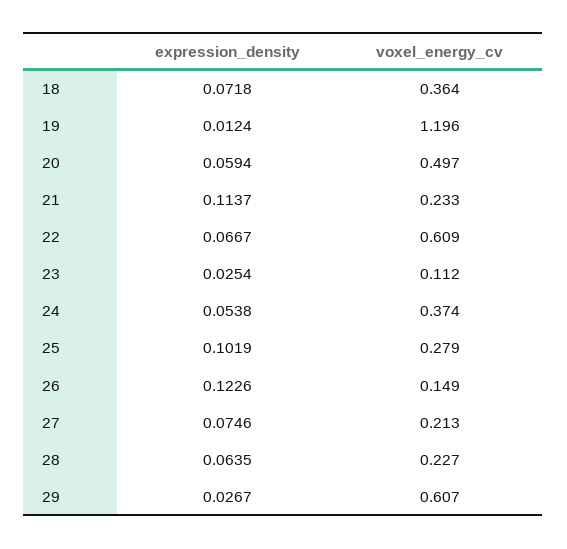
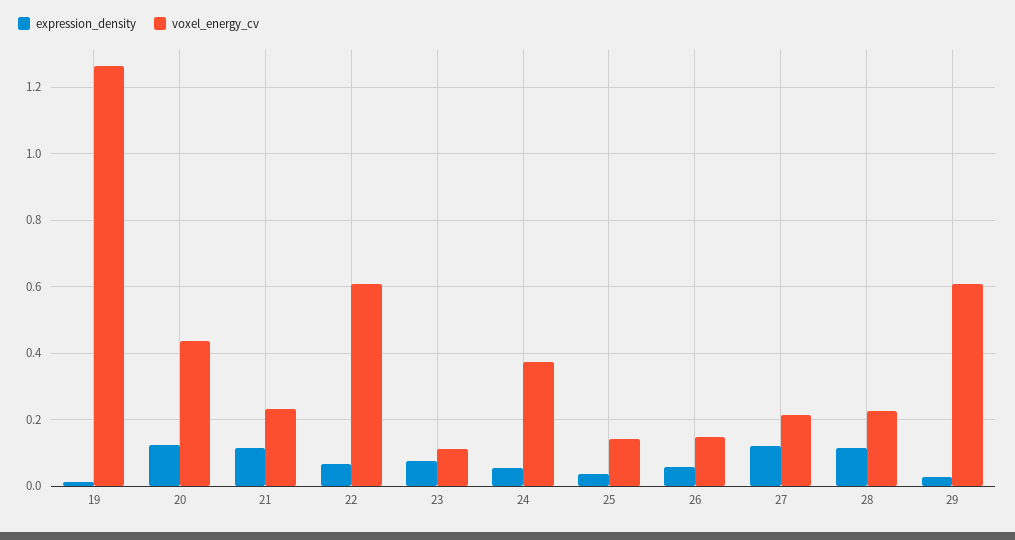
expression_density, 18: 0.0718 -> none
voxel_energy_cv, 18: 0.364 -> none
voxel_energy_cv, 19: 1.196 -> 1.26
expression_density, 20: 0.0594 -> 0.12
voxel_energy_cv, 20: 0.497 -> 0.44
expression_density, 23: 0.0254 -> 0.08
expression_density, 25: 0.1019 -> 0.04
voxel_energy_cv, 25: 0.279 -> 0.14
expression_density, 26: 0.1226 -> 0.06
expression_density, 27: 0.0746 -> 0.12
expression_density, 28: 0.0635 -> 0.12

